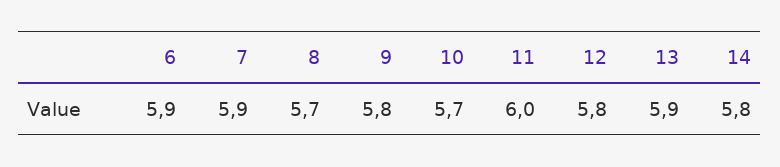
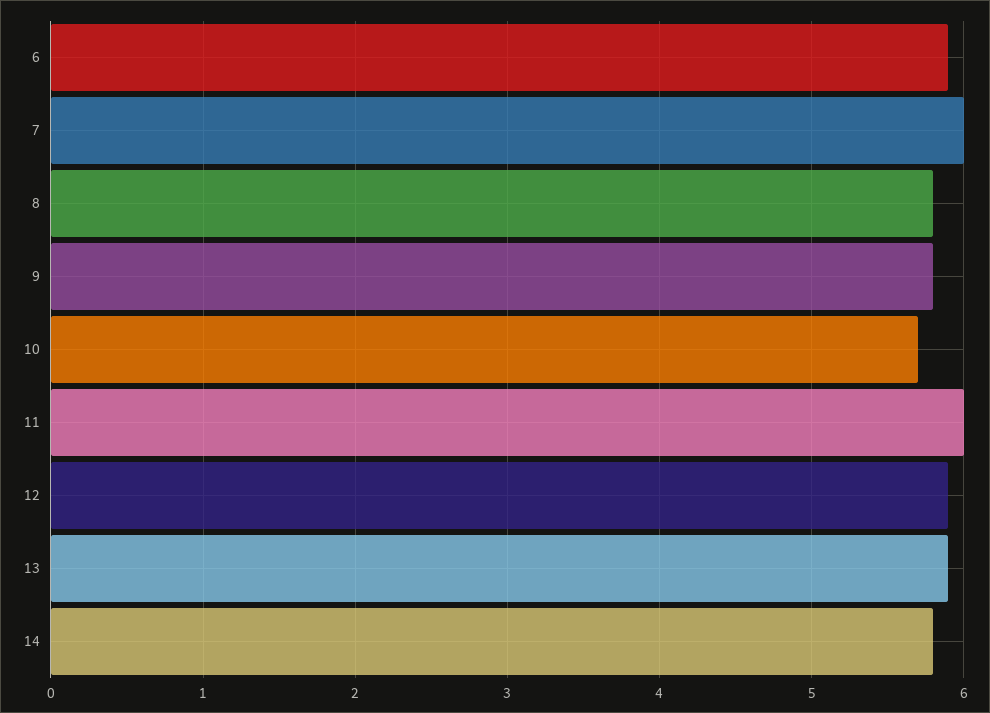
7: 5.9 -> 6
8: 5.7 -> 5.8
12: 5.8 -> 5.9

